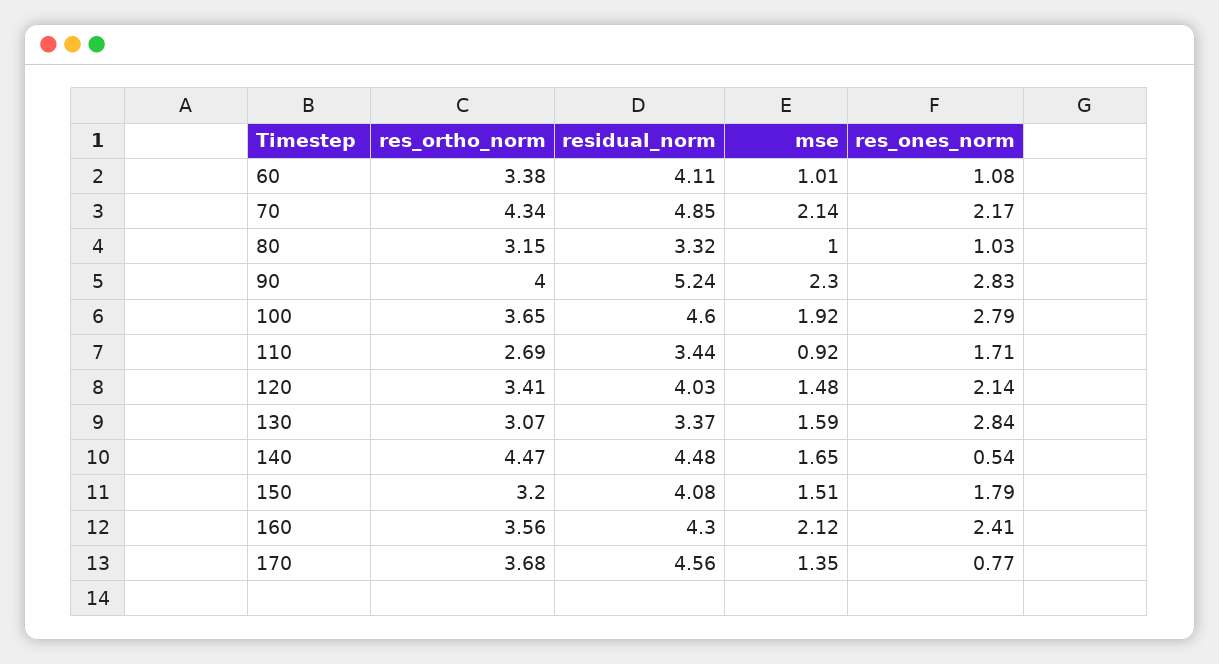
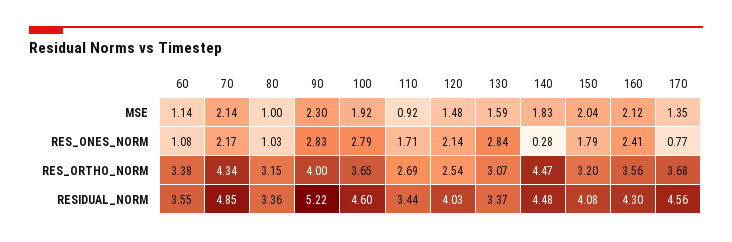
residual_norm, 60: 4.11 -> 3.55
mse, 60: 1.01 -> 1.14
residual_norm, 80: 3.32 -> 3.36
residual_norm, 90: 5.24 -> 5.22
res_ortho_norm, 120: 3.41 -> 2.54
mse, 140: 1.65 -> 1.83
res_ones_norm, 140: 0.54 -> 0.28
mse, 150: 1.51 -> 2.04

